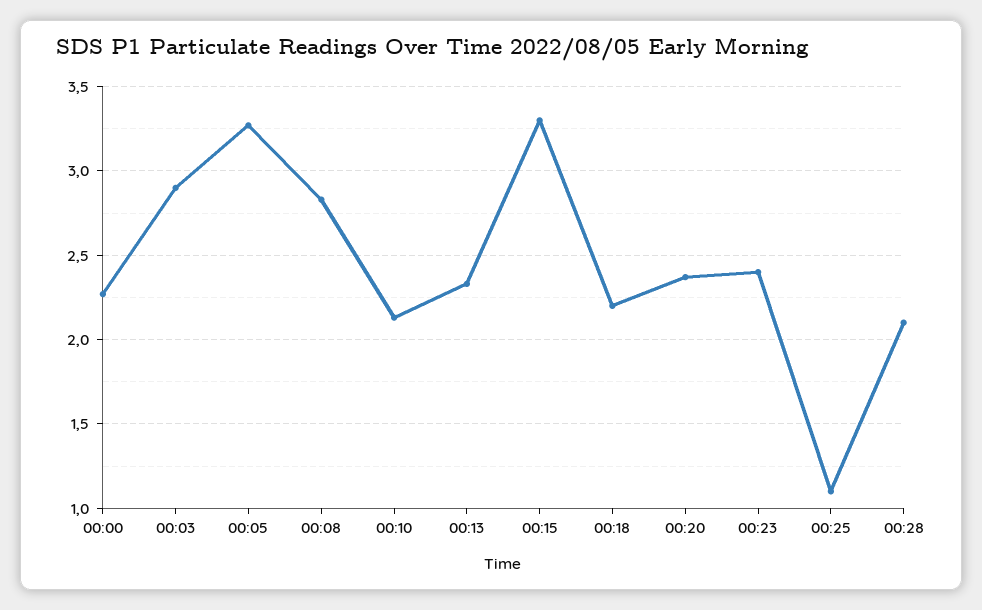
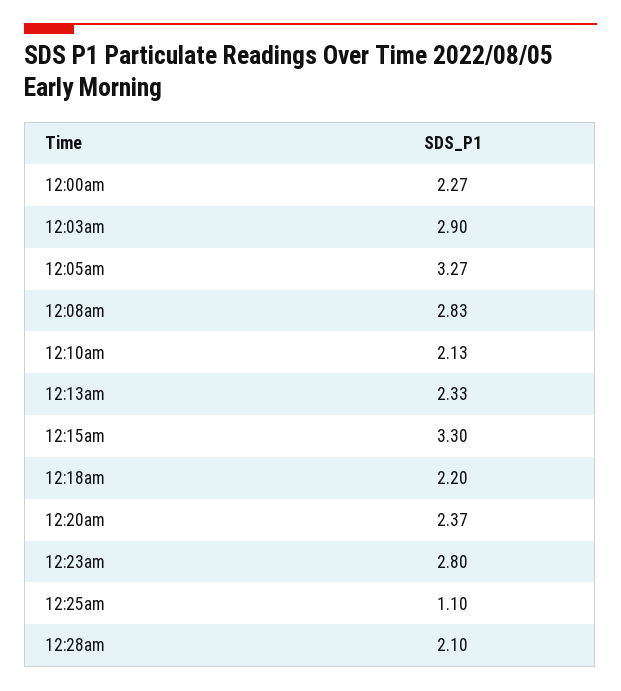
00:23: 2.4 -> 2.8

